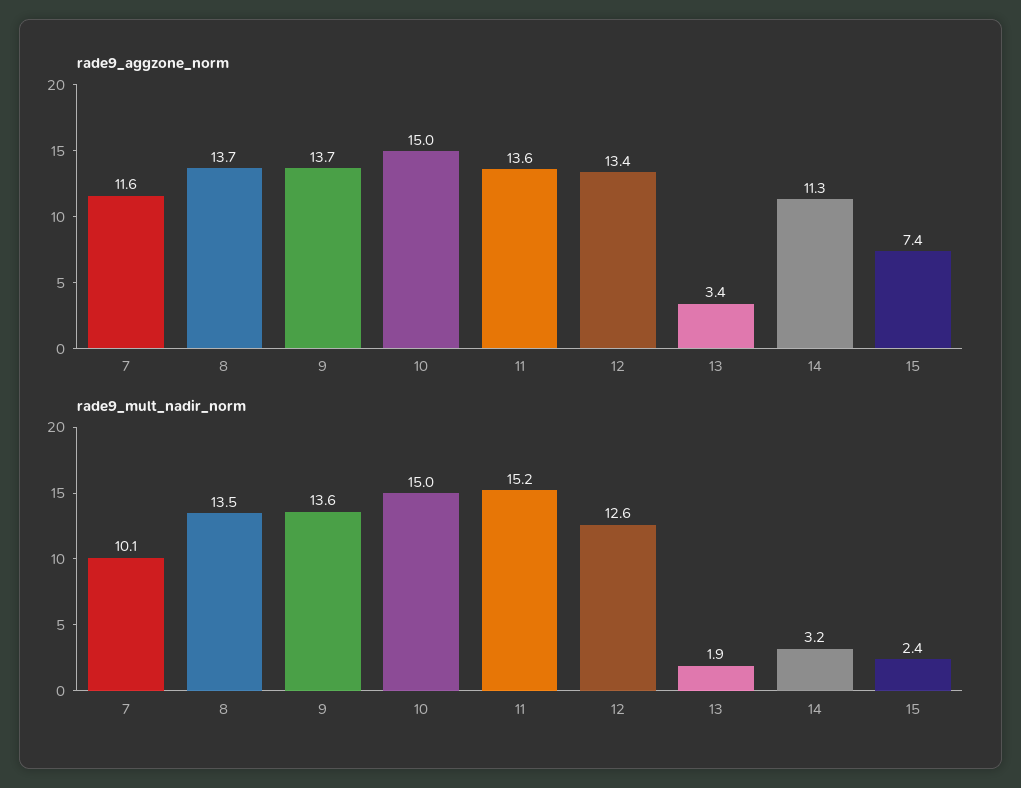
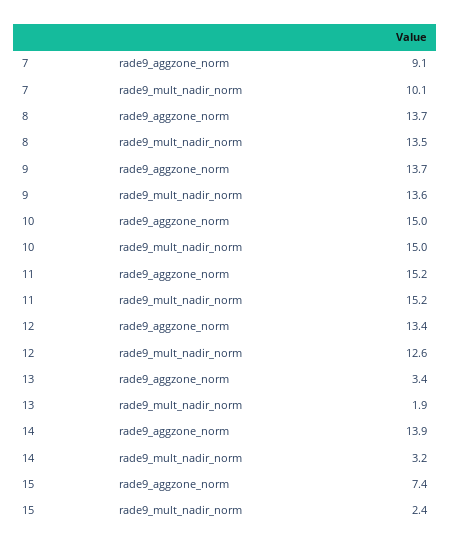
rade9_aggzone_norm, 7: 11.6 -> 9.1
rade9_aggzone_norm, 11: 13.6 -> 15.2
rade9_aggzone_norm, 14: 11.3 -> 13.9

